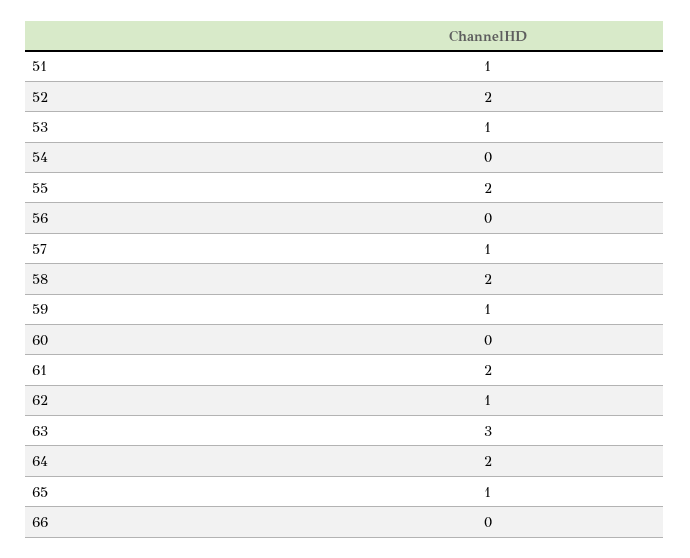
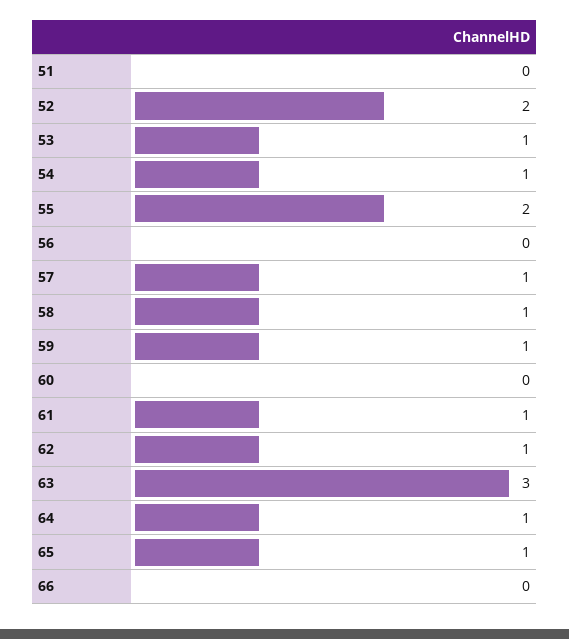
51: 1 -> 0
54: 0 -> 1
58: 2 -> 1
61: 2 -> 1
64: 2 -> 1

